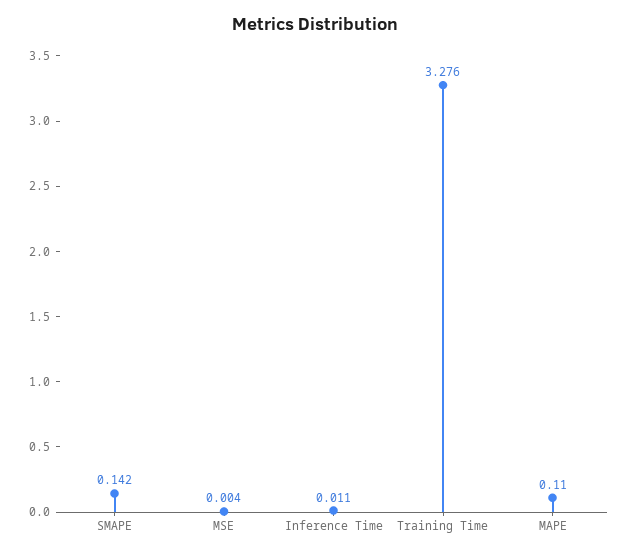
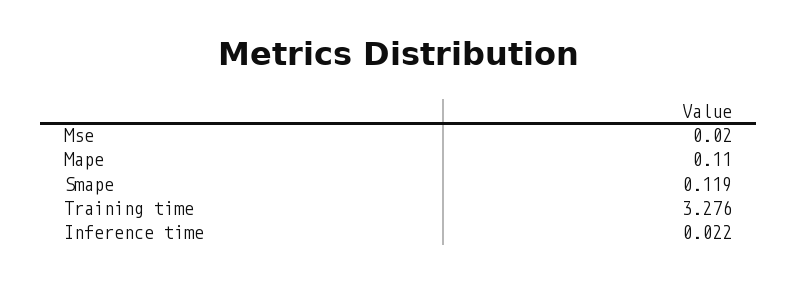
SMAPE: 0.142 -> 0.119
MSE: 0.004 -> 0.02
Inference Time: 0.011 -> 0.022

